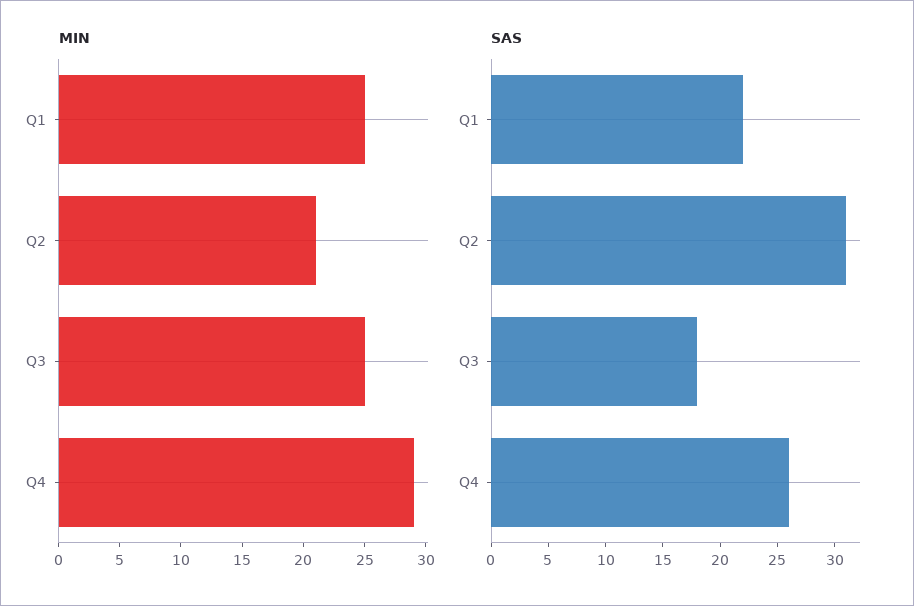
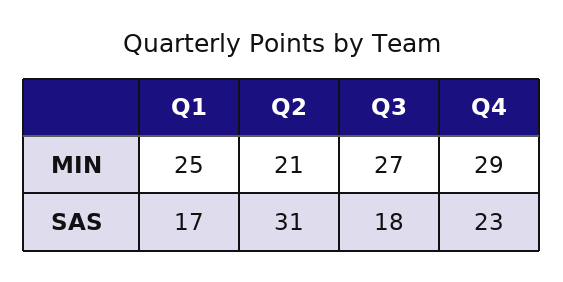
MIN, Q3: 25 -> 27
SAS, Q1: 22 -> 17
SAS, Q4: 26 -> 23

